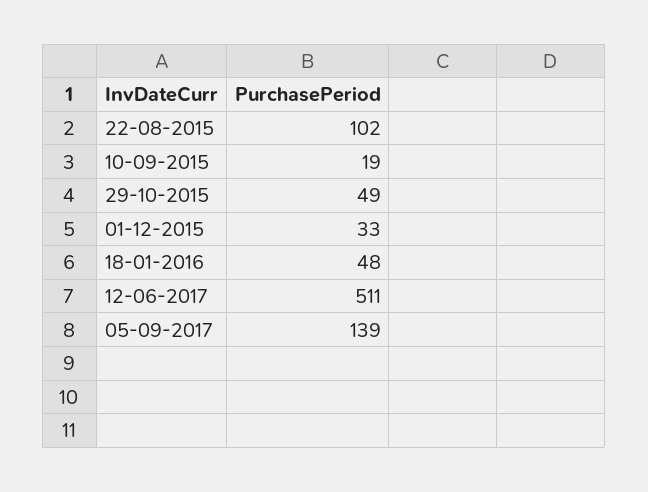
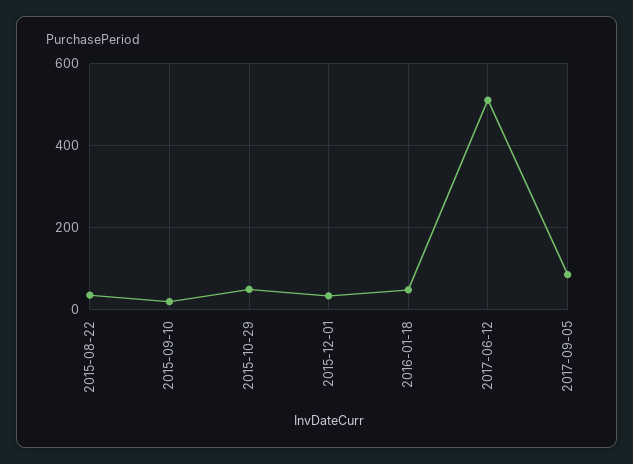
22-08-2015: 102 -> 40
05-09-2017: 139 -> 80

